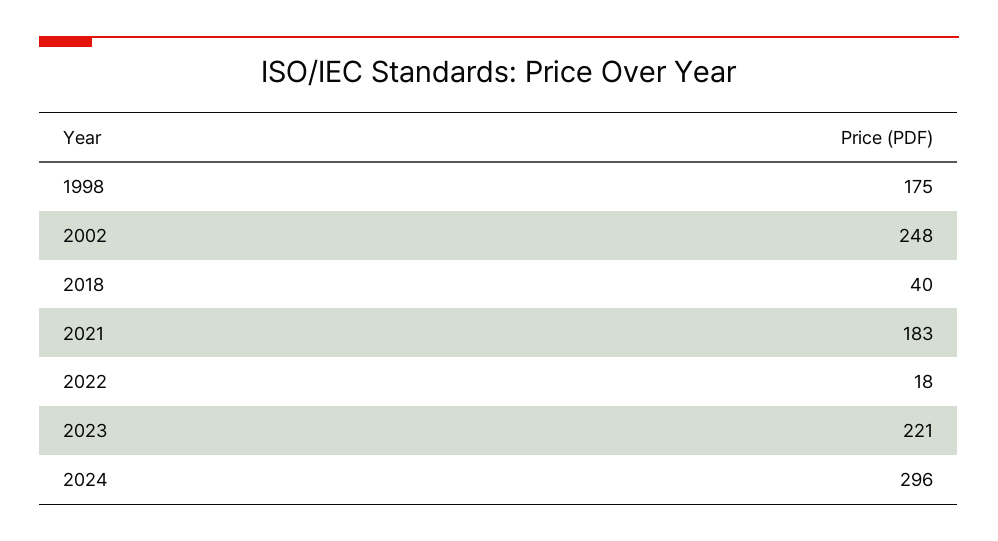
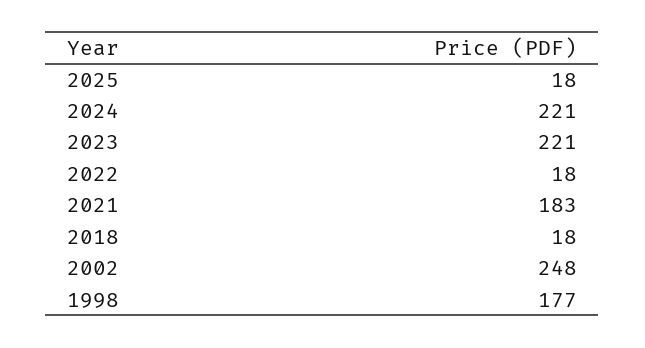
1998: 175 -> 177
2018: 40 -> 18
2024: 296 -> 221
2025: none -> 18

